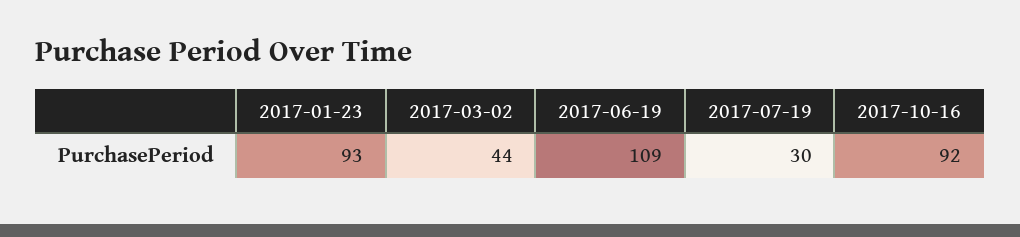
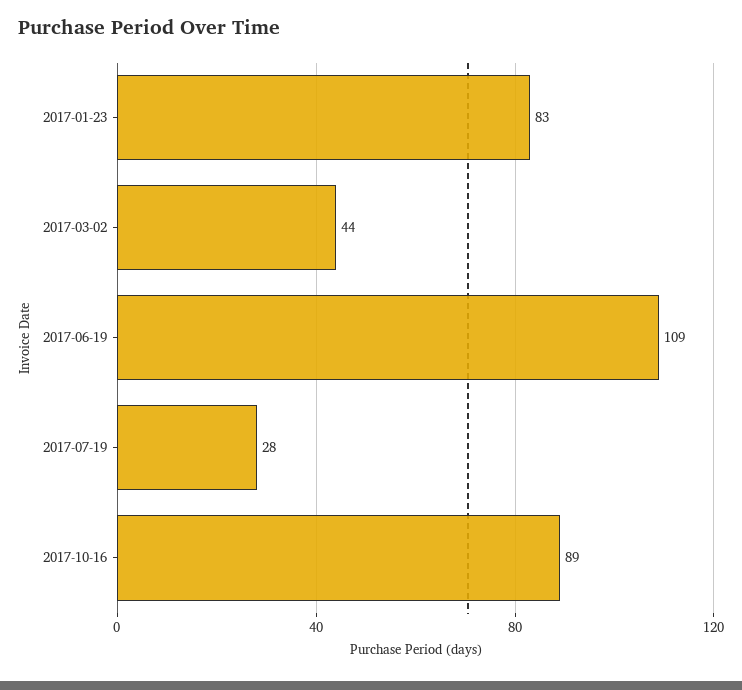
2017-01-23: 93 -> 83
2017-07-19: 30 -> 28
2017-10-16: 92 -> 89

